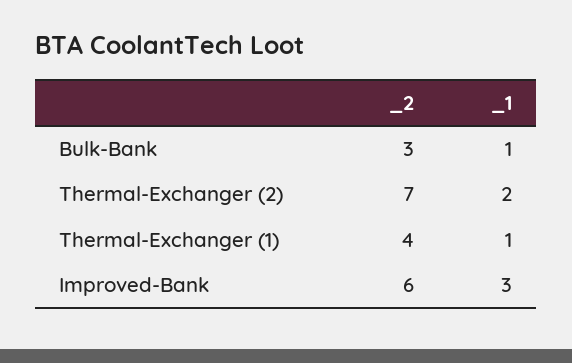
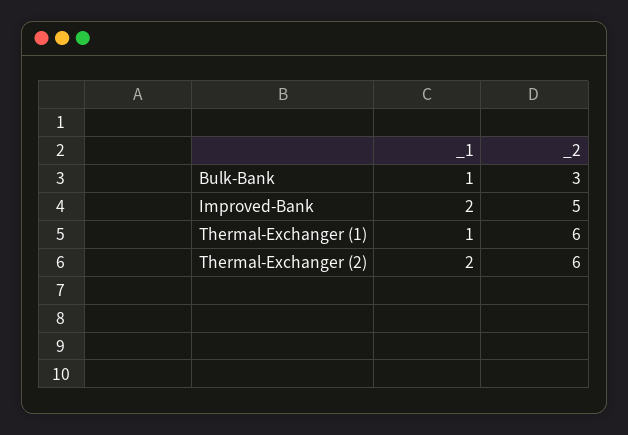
_2, Thermal-Exchanger (2): 7 -> 6
_2, Thermal-Exchanger (1): 4 -> 6
_2, Improved-Bank: 6 -> 5
_1, Improved-Bank: 3 -> 2

